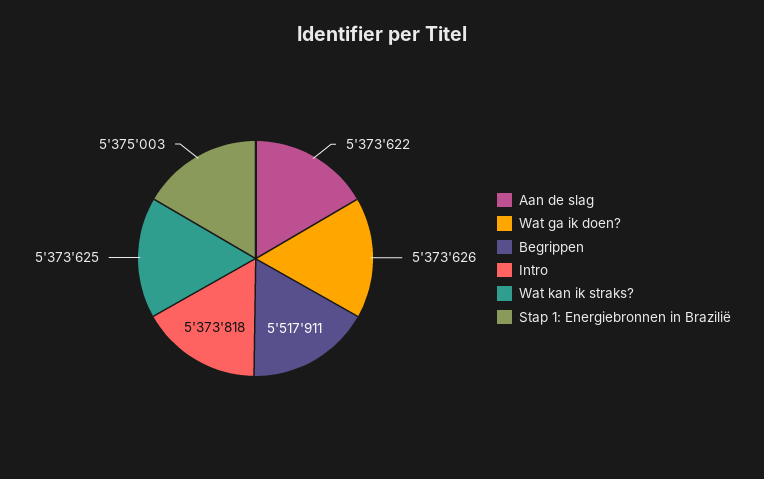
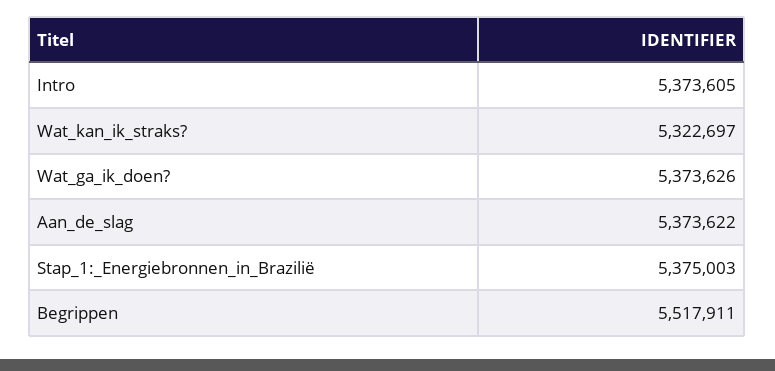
Intro: 5373818 -> 5373605
Wat kan ik straks?: 5373625 -> 5322697

